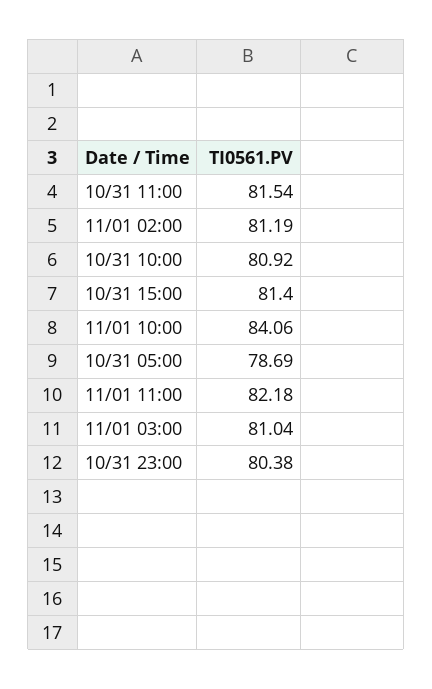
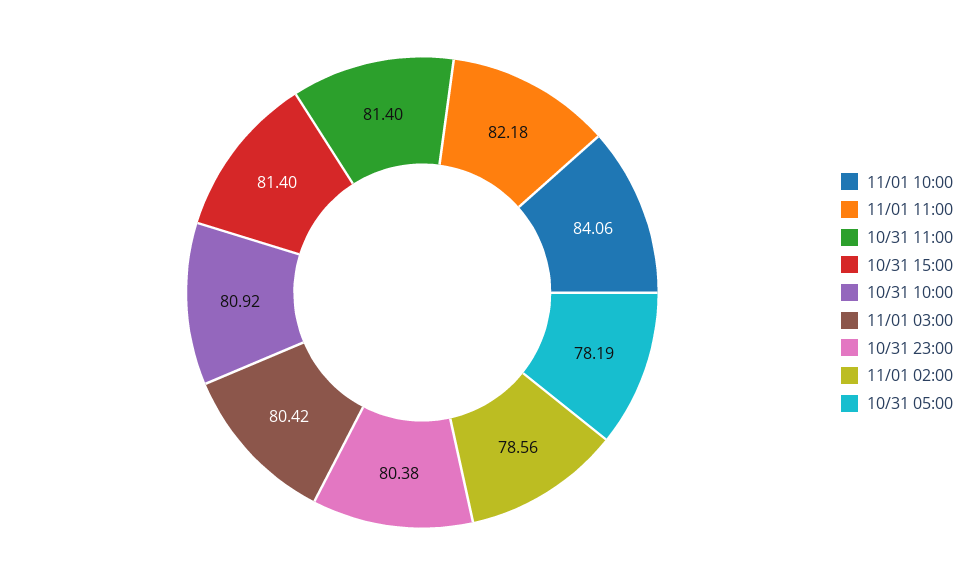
10/31 11:00: 81.54 -> 81.4
11/01 02:00: 81.19 -> 78.56
10/31 05:00: 78.69 -> 78.19
11/01 03:00: 81.04 -> 80.42

